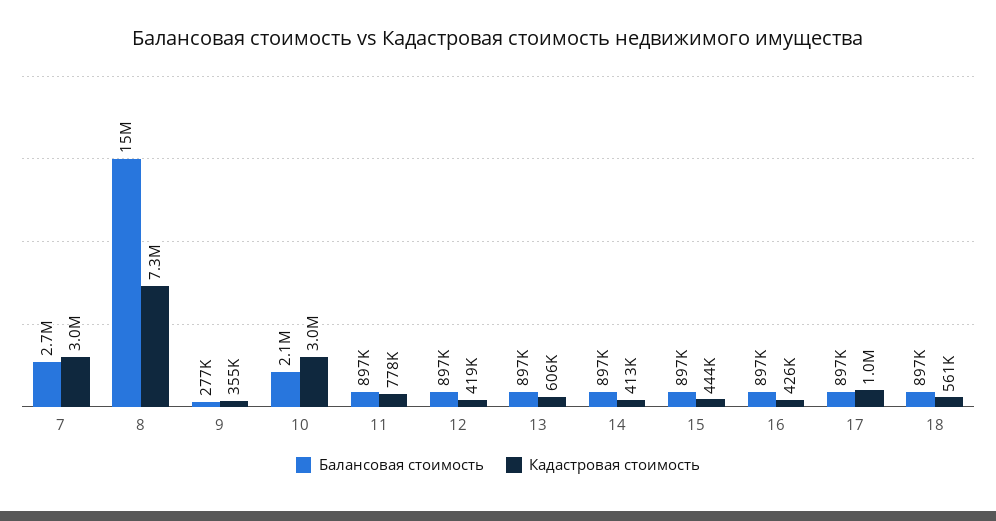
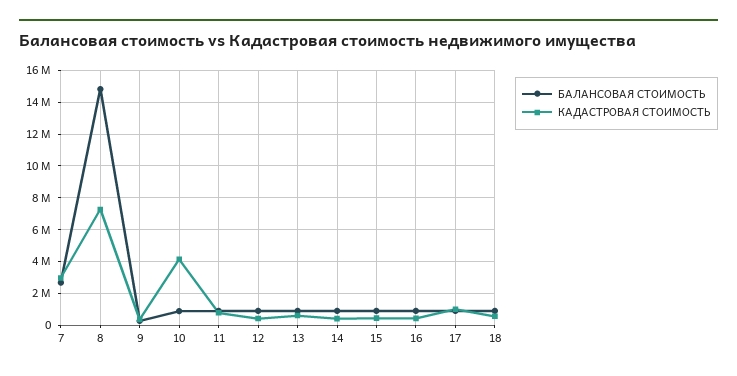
Балансовая стоимость, 10: 2100000 -> 1000000
Кадастровая стоимость, 10: 3000000 -> 4000000

